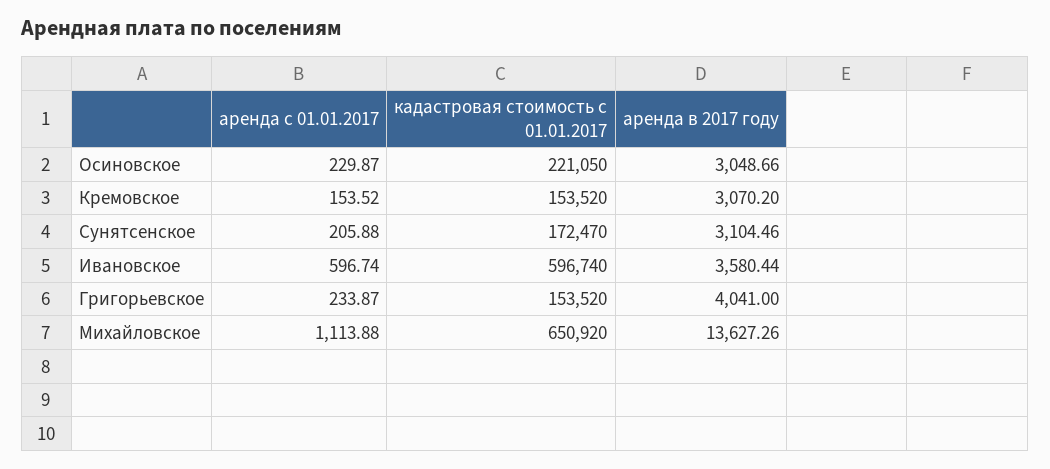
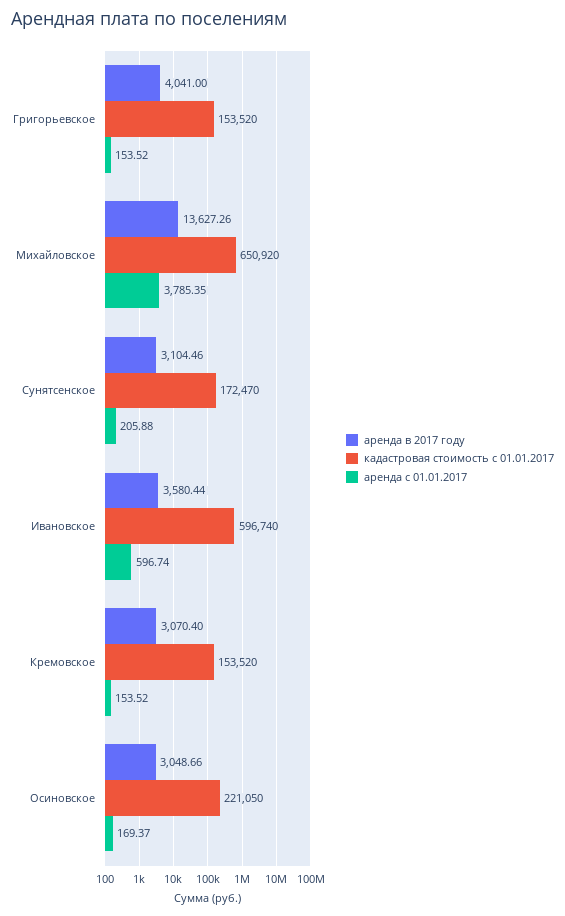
аренда с 01.01.2017, Осиновское: 229.87 -> 169.37
аренда в 2017 году, Кремовское: 3070.2 -> 3070.4
аренда с 01.01.2017, Григорьевское: 233.87 -> 153.52
аренда с 01.01.2017, Михайловское: 1113.88 -> 3785.35

